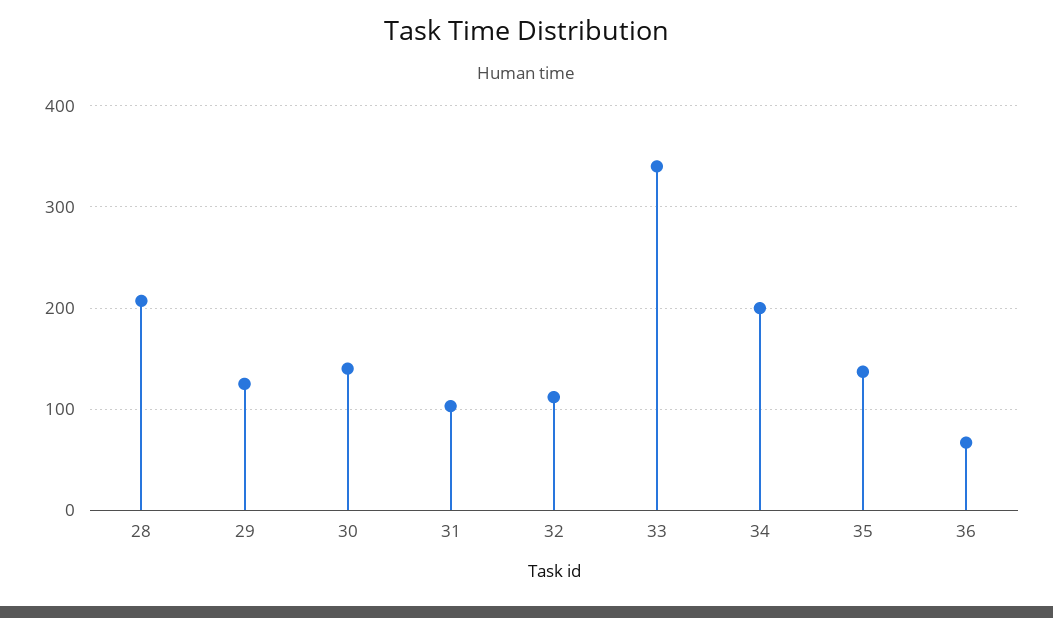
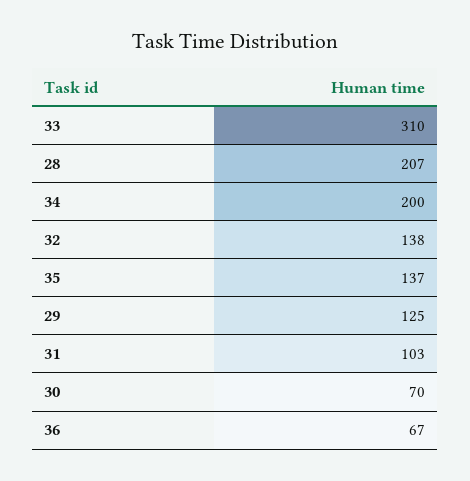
30: 140 -> 70
32: 110 -> 138
33: 340 -> 310

